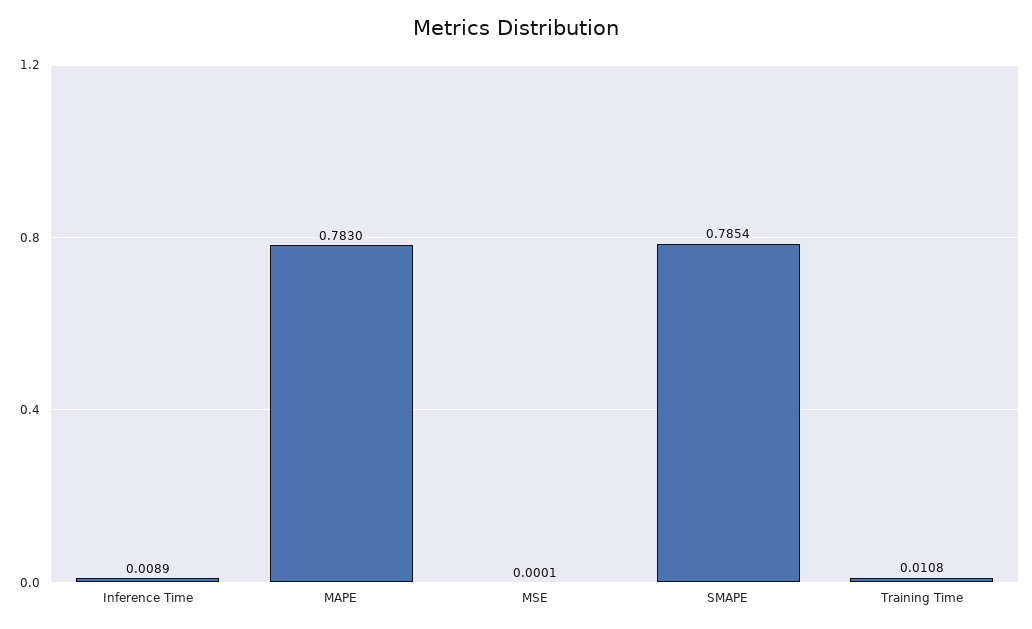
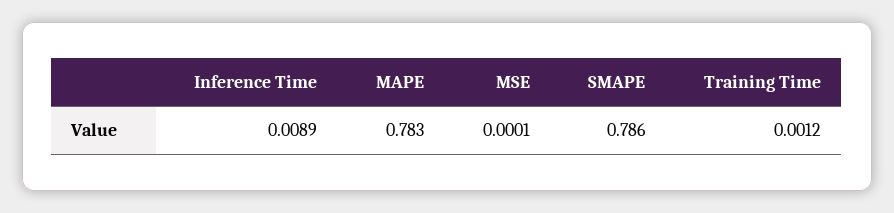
SMAPE: 0.7854 -> 0.786
Training Time: 0.0108 -> 0.0012

